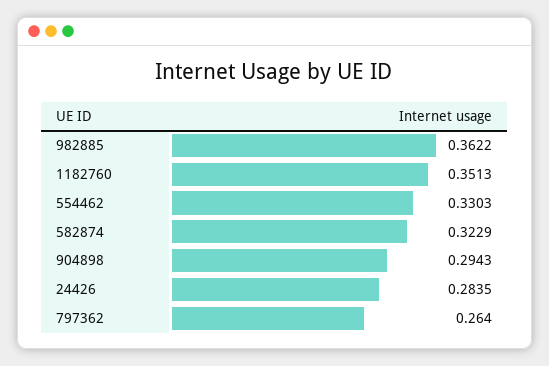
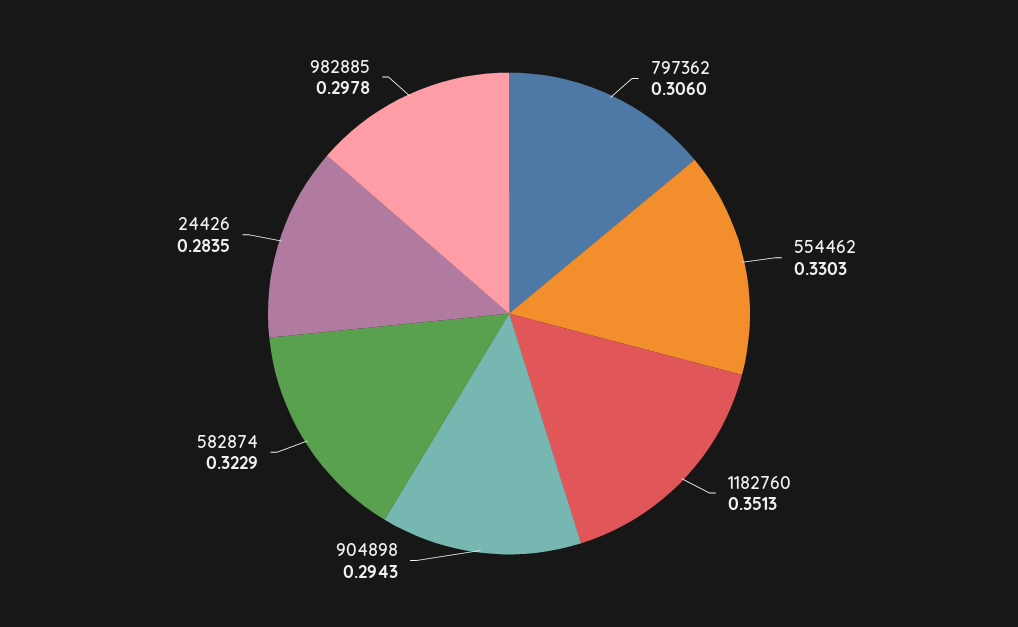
982885: 0.3622 -> 0.2978
797362: 0.264 -> 0.306

